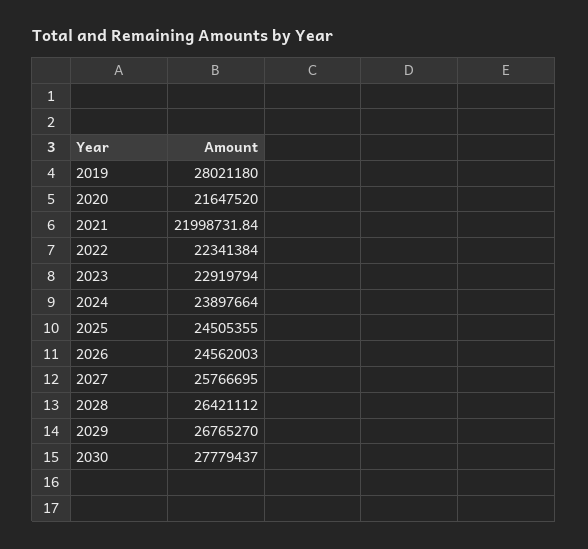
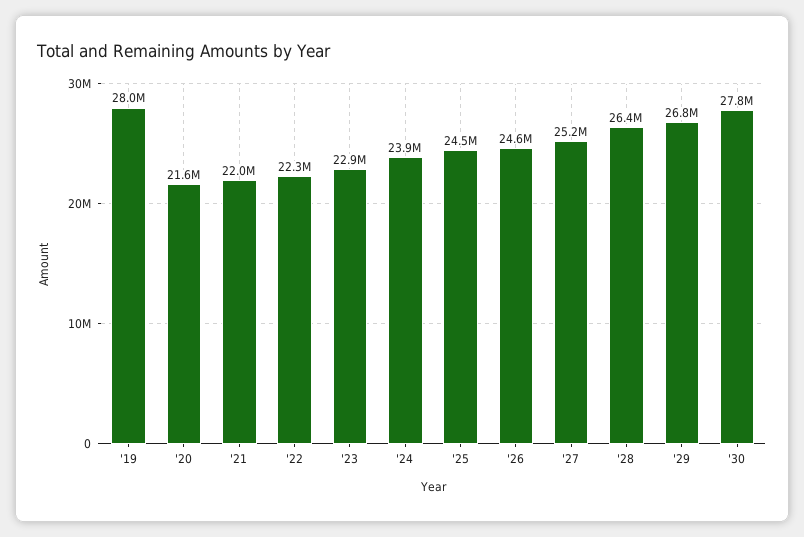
2027: 25766695 -> 25200000

